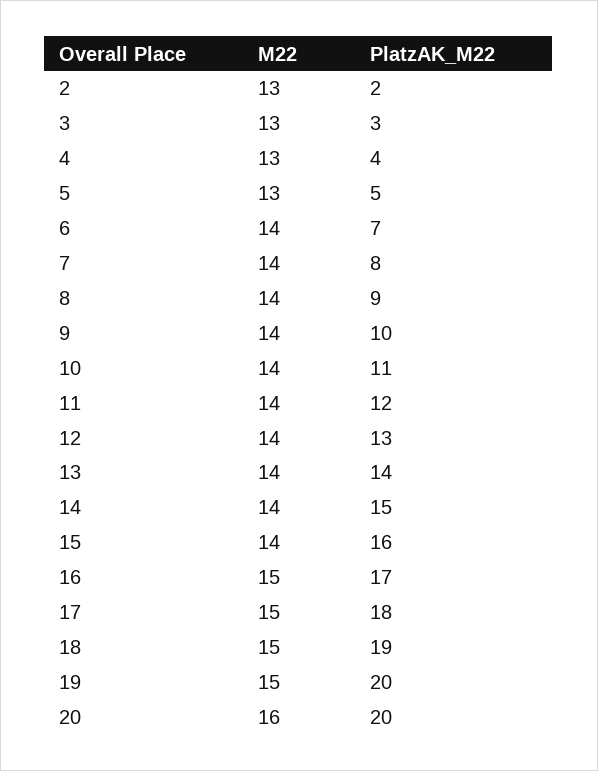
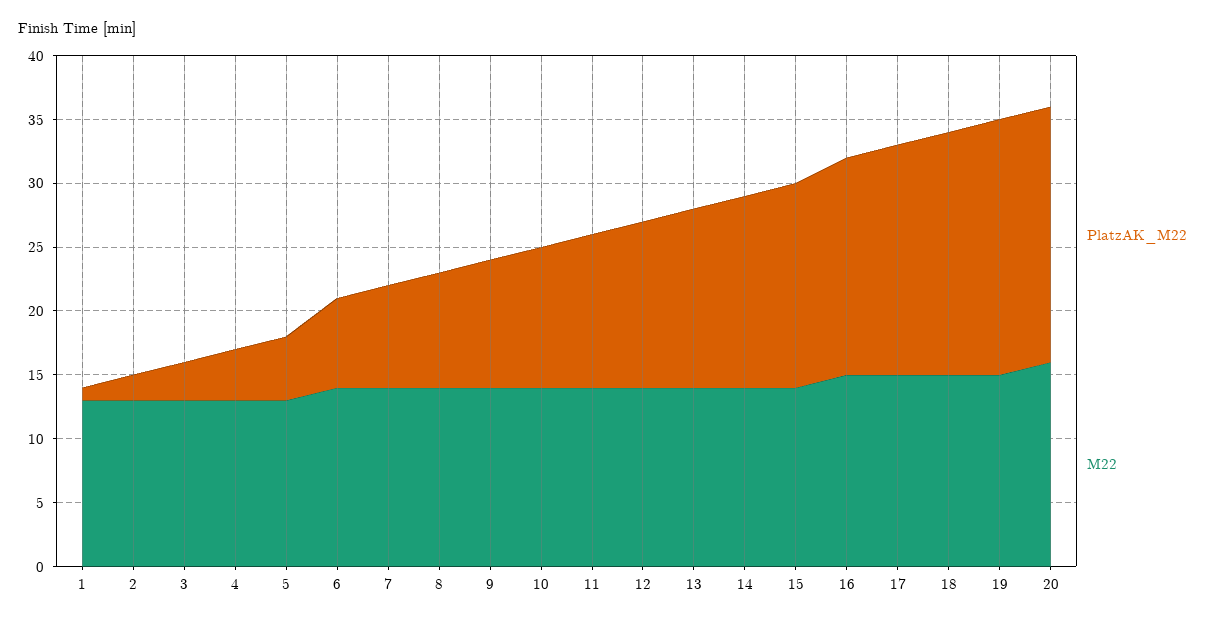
PlatzAK_M22, 1: none -> 1
M22, 1: none -> 13

